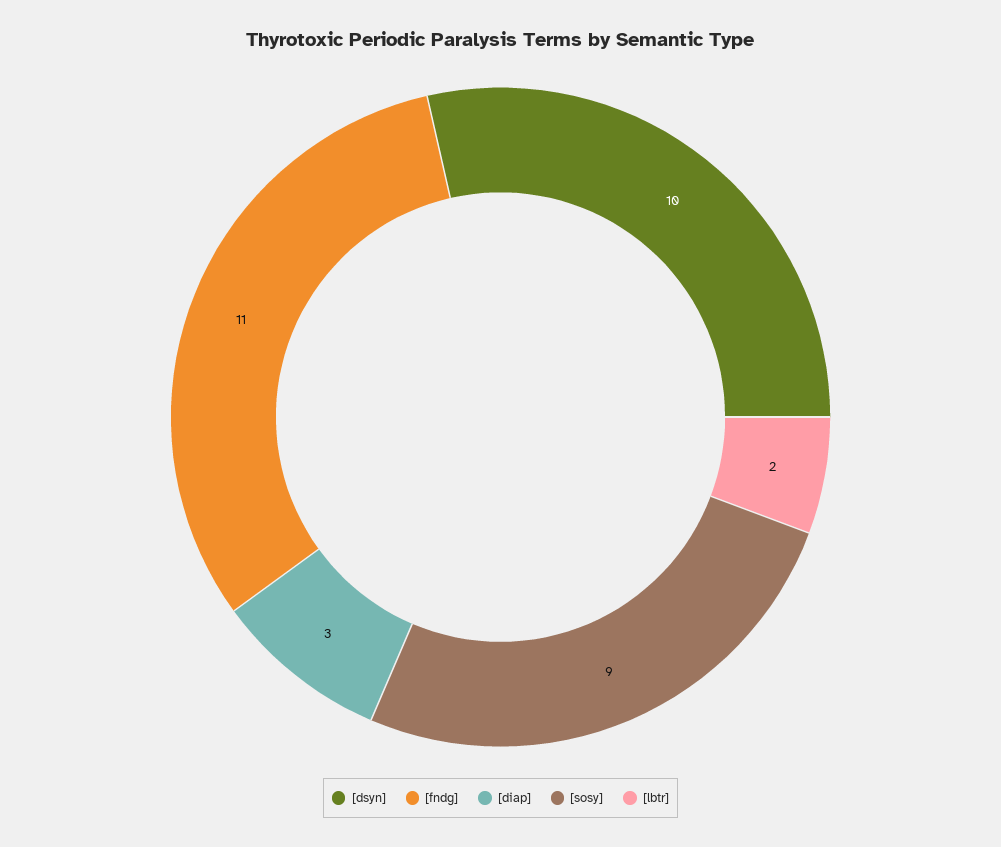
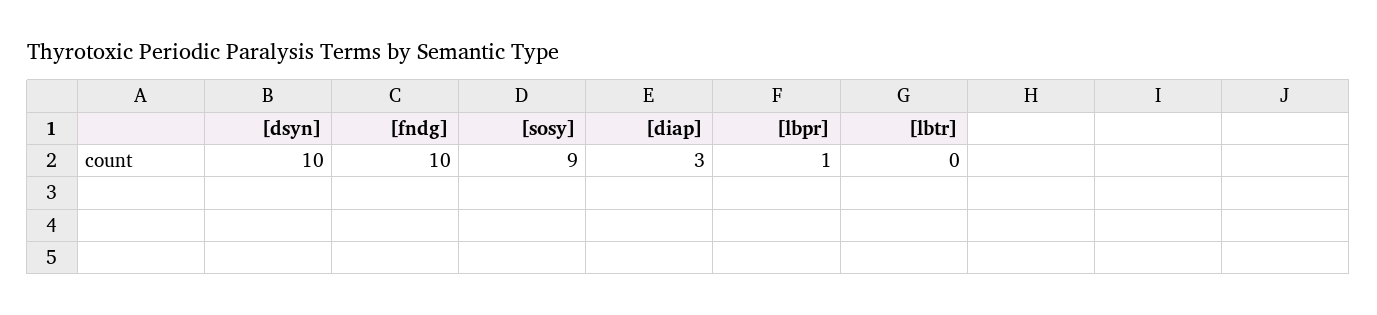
[fndg]: 11 -> 10
[lbtr]: 2 -> 0
[lbpr]: none -> 1

